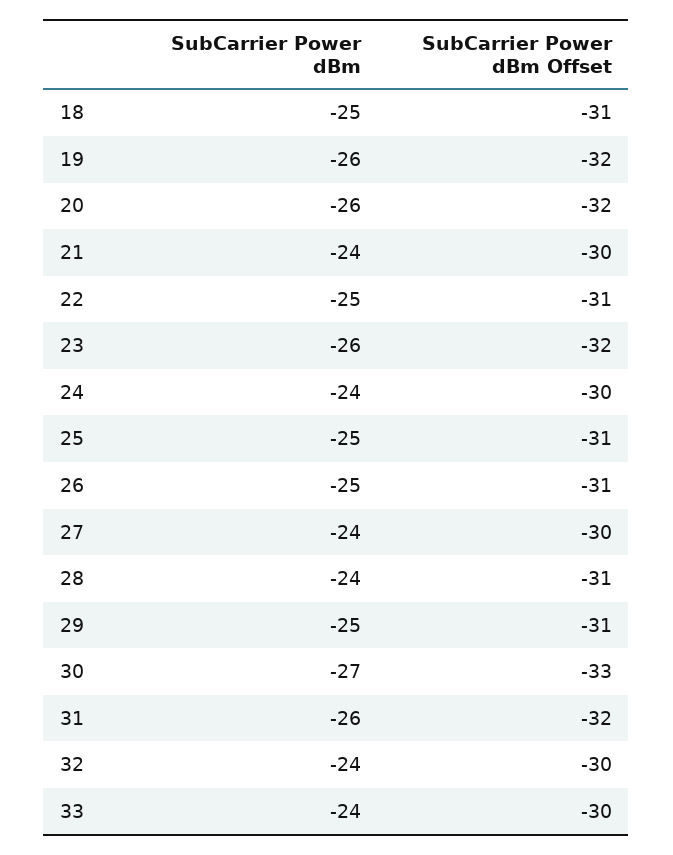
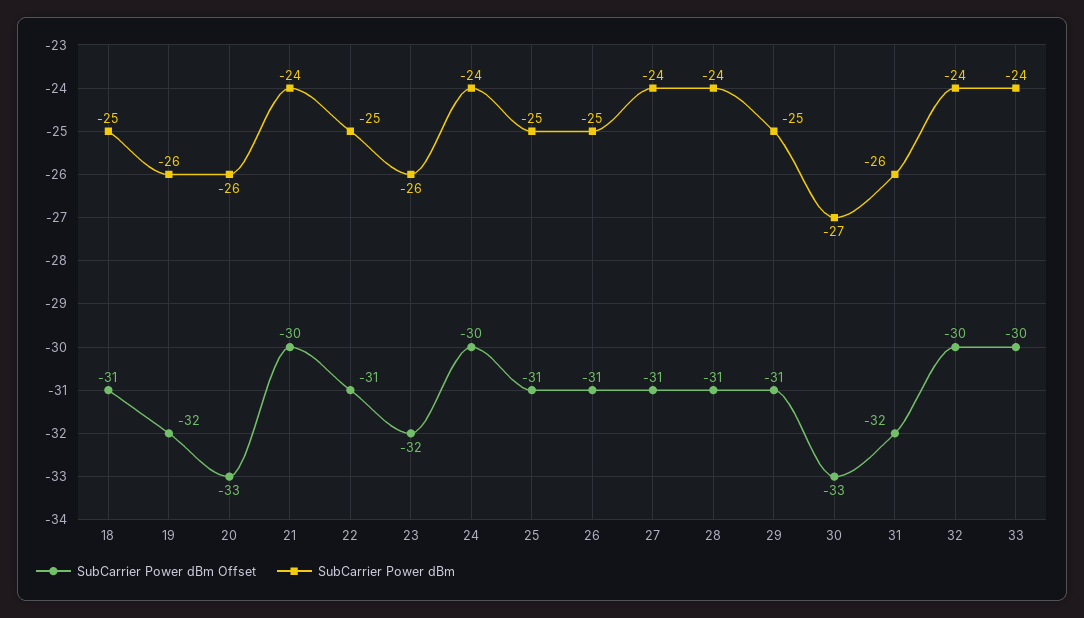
SubCarrier Power dBm Offset, 20: -32 -> -33
SubCarrier Power dBm Offset, 27: -30 -> -31

